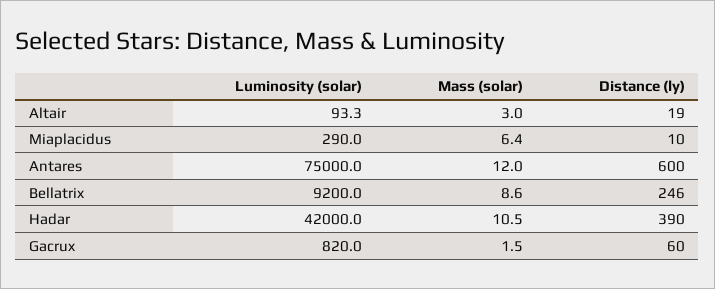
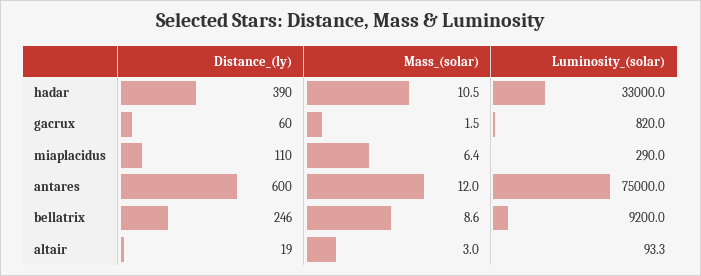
Distance (ly), Miaplacidus: 10 -> 110
Luminosity (solar), Hadar: 42000 -> 33000

